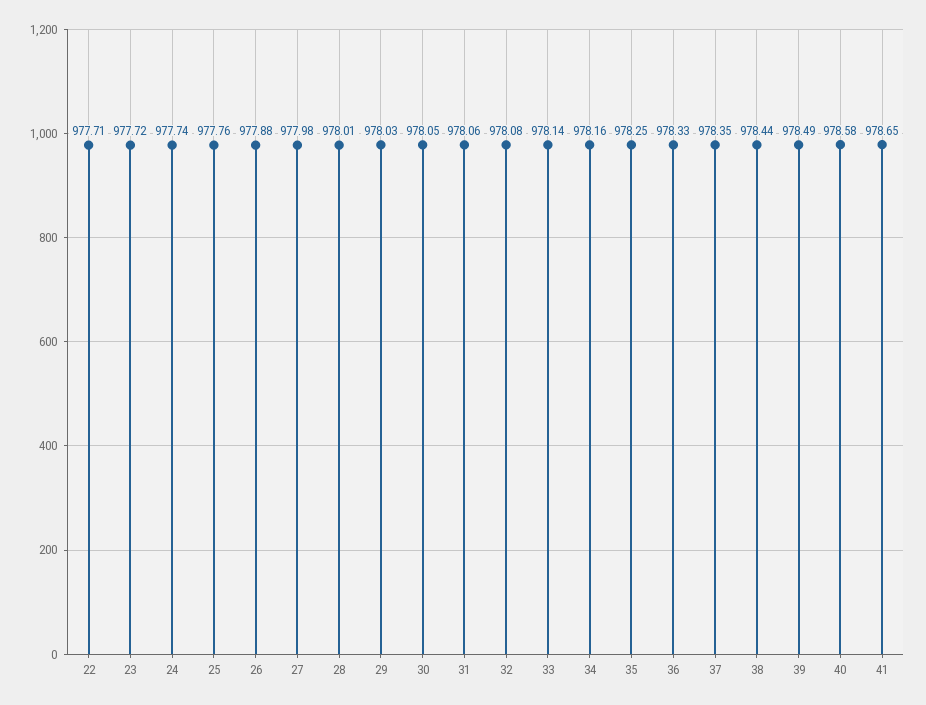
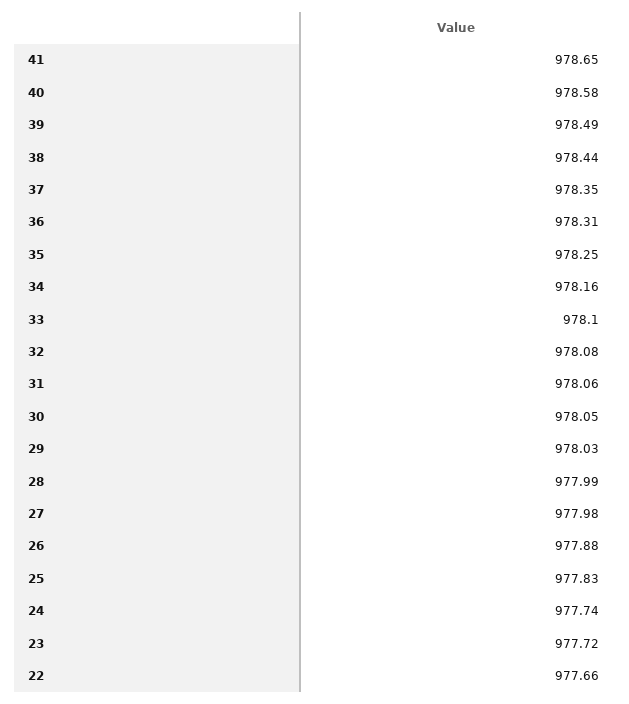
22: 977.71 -> 977.66
25: 977.76 -> 977.83
28: 978.01 -> 977.99
33: 978.14 -> 978.1
36: 978.33 -> 978.31

